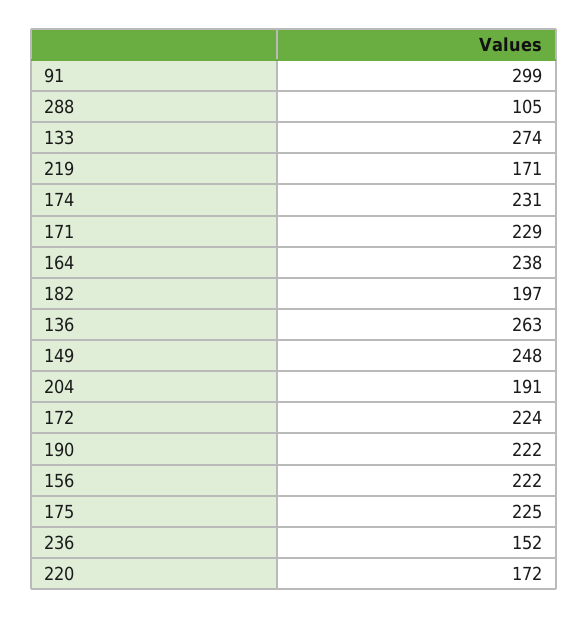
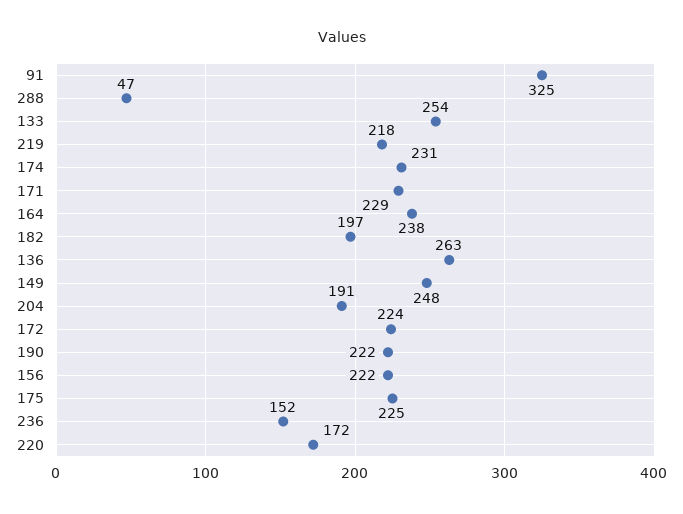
91: 299 -> 325
288: 105 -> 47
133: 274 -> 254
219: 171 -> 218

